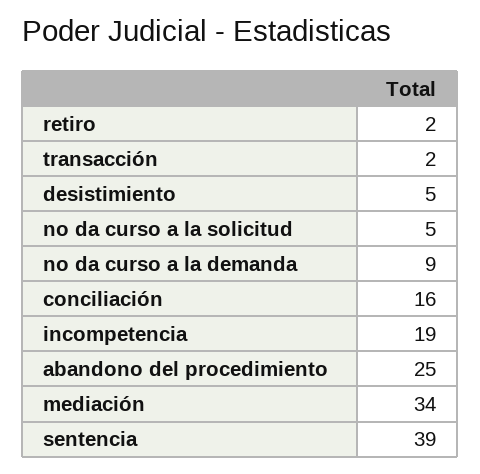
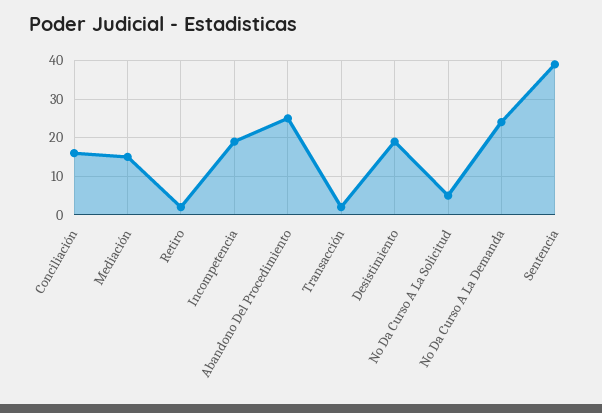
desistimiento: 5 -> 20
no da curso a la demanda: 9 -> 25
mediación: 34 -> 15

